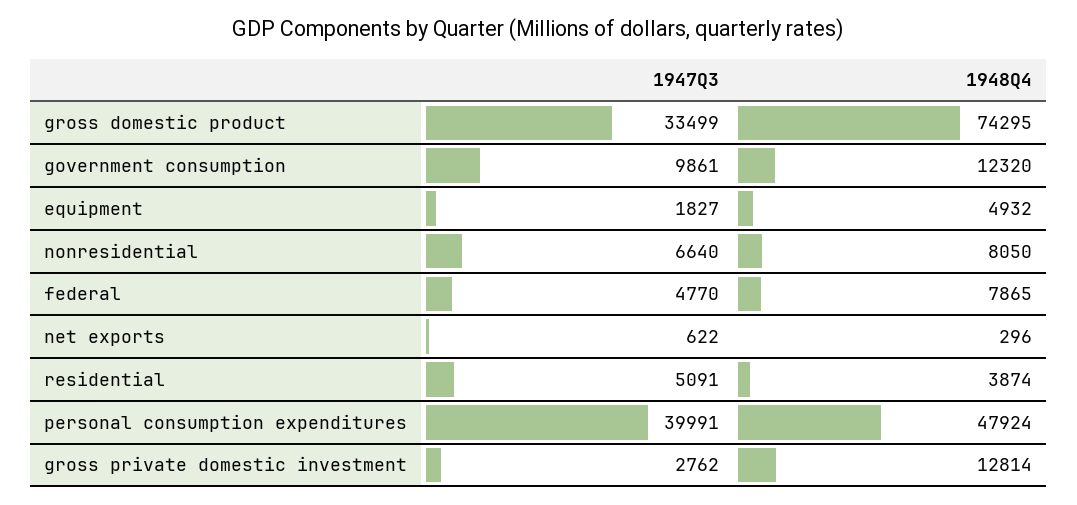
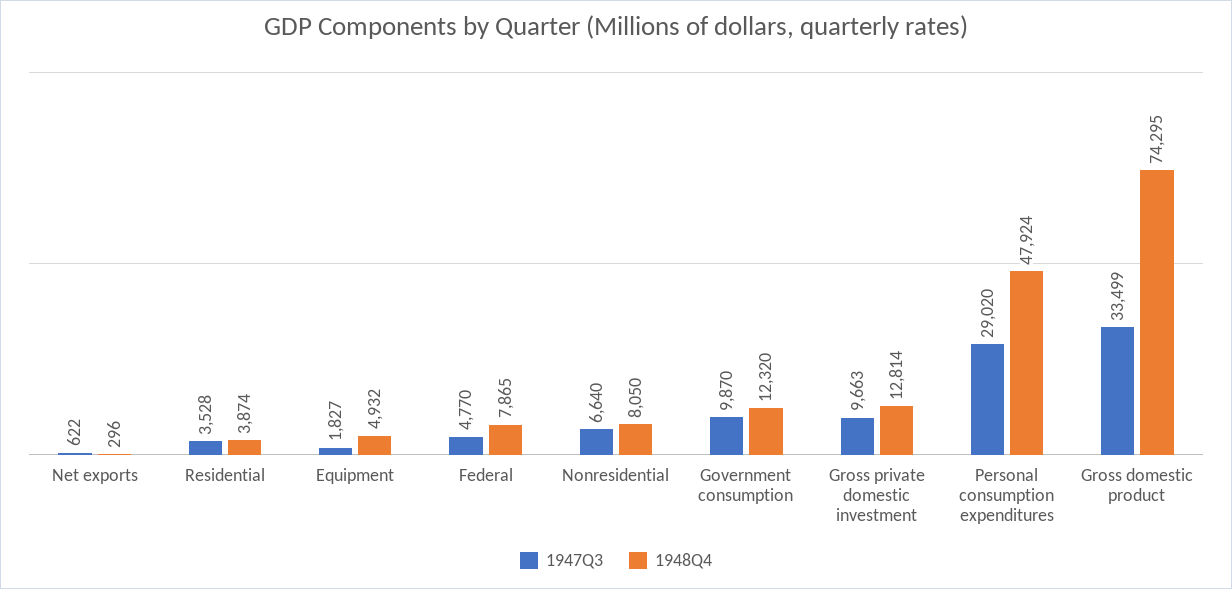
1947Q3, government consumption: 9861 -> 9870
1947Q3, residential: 5091 -> 3528
1947Q3, personal consumption expenditures: 39991 -> 29020
1947Q3, gross private domestic investment: 2762 -> 9663

